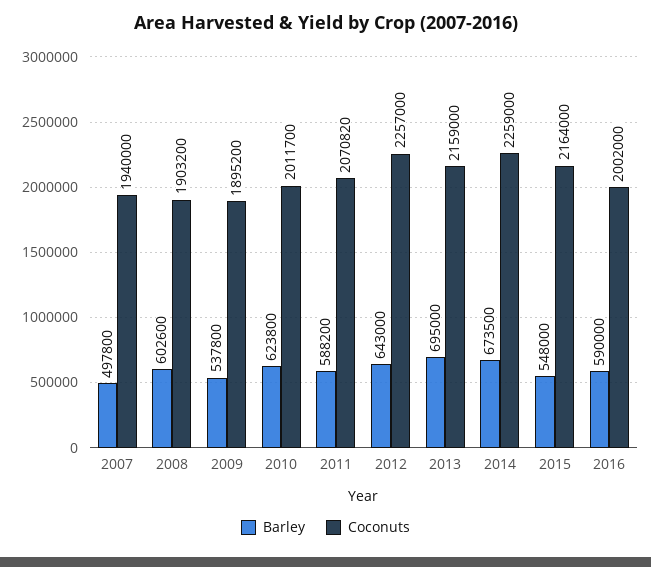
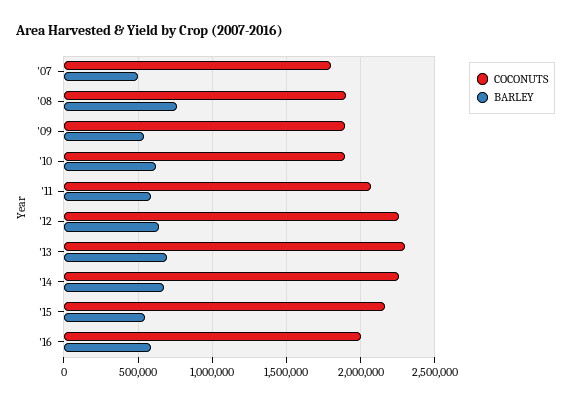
Coconuts, 2007: 1940000 -> 1800000
Barley, 2008: 602600 -> 750000
Coconuts, 2010: 2011700 -> 1900000
Coconuts, 2013: 2159000 -> 2300000

